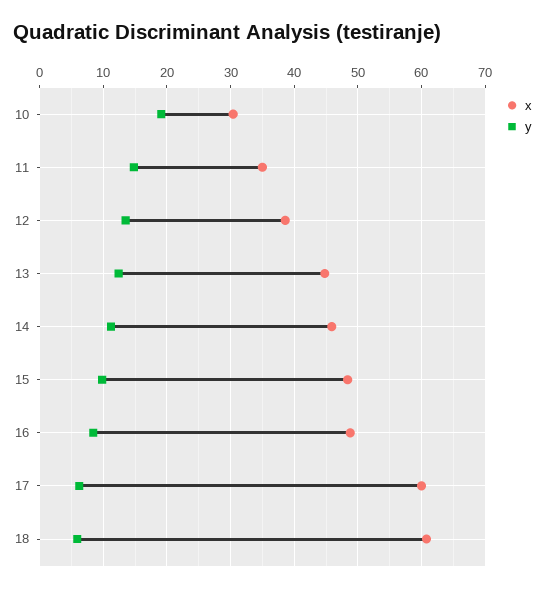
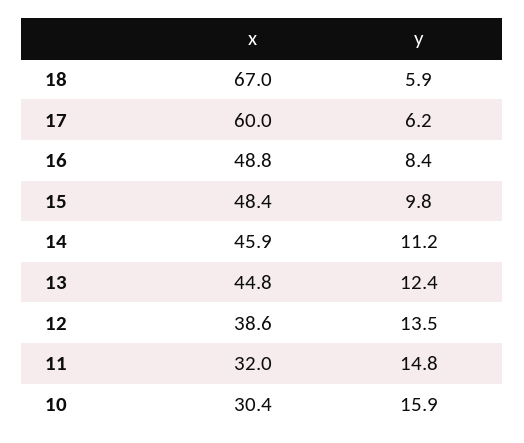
y, 10: 19 -> 15.9
x, 11: 35 -> 32
x, 18: 61 -> 67

